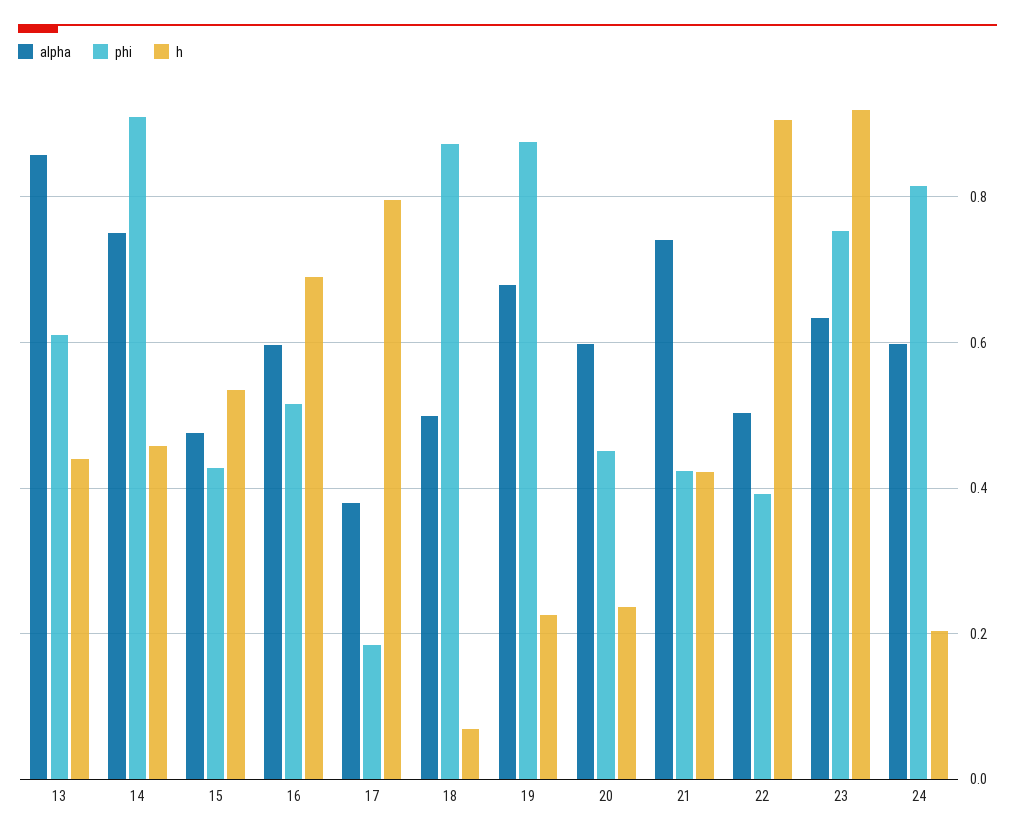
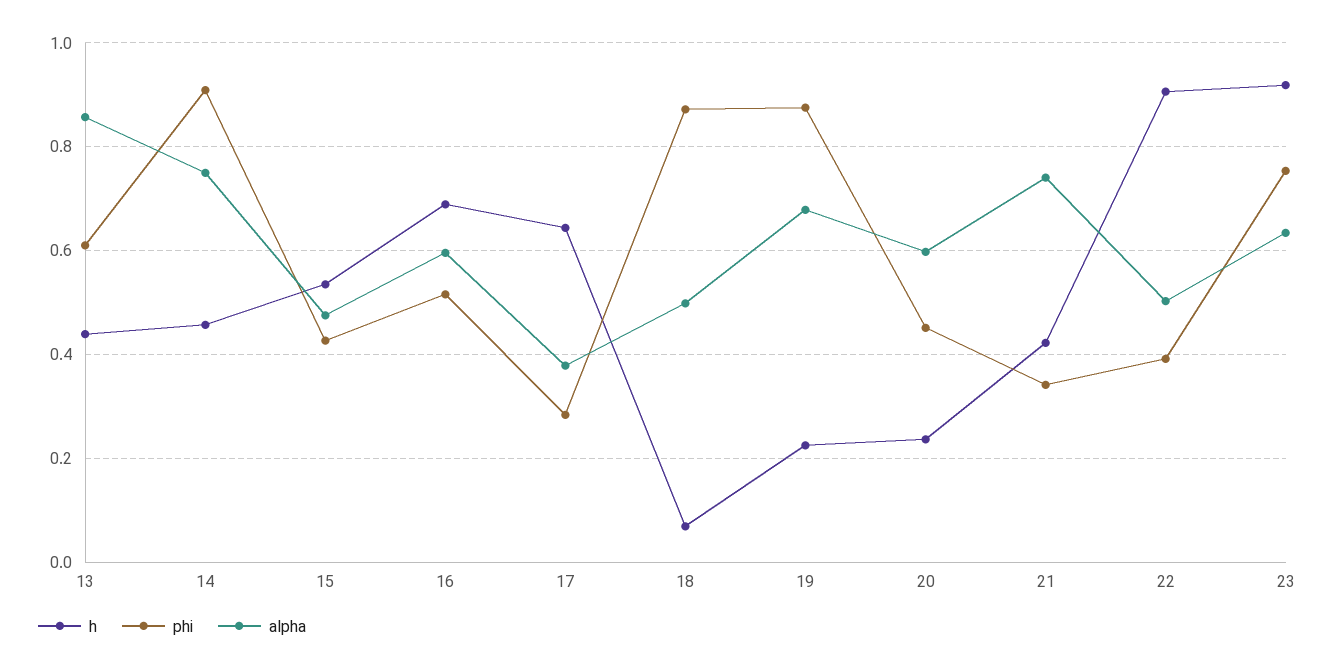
phi, 17: 0.18 -> 0.28
h, 17: 0.8 -> 0.64
phi, 21: 0.42 -> 0.34
alpha, 24: 0.6 -> none
phi, 24: 0.82 -> none
h, 24: 0.2 -> none

